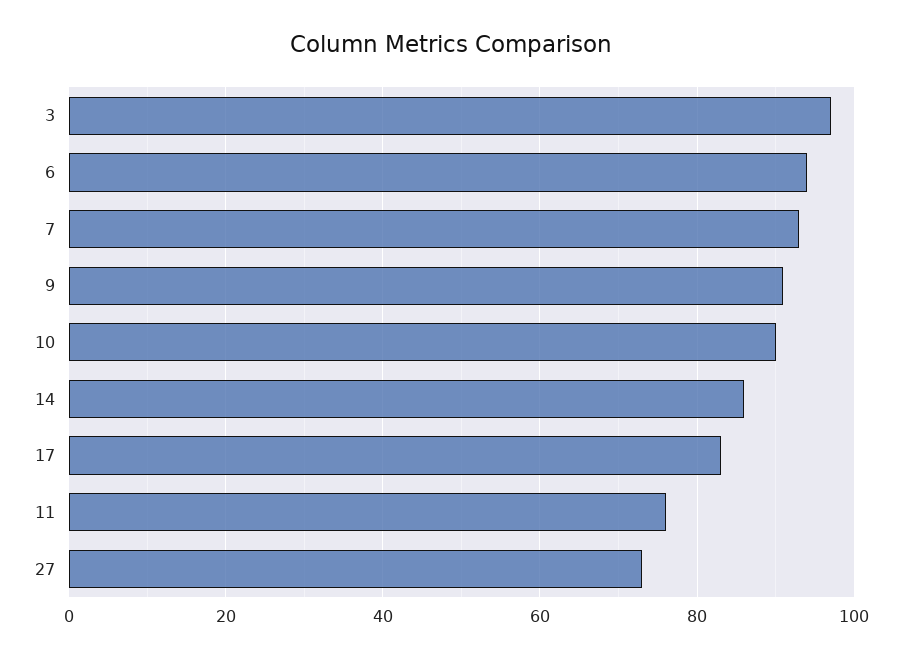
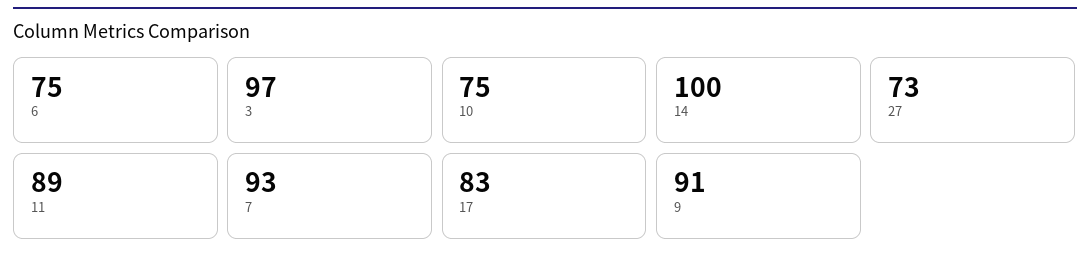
6: 95 -> 75
10: 90 -> 75
14: 85 -> 100
11: 75 -> 89

